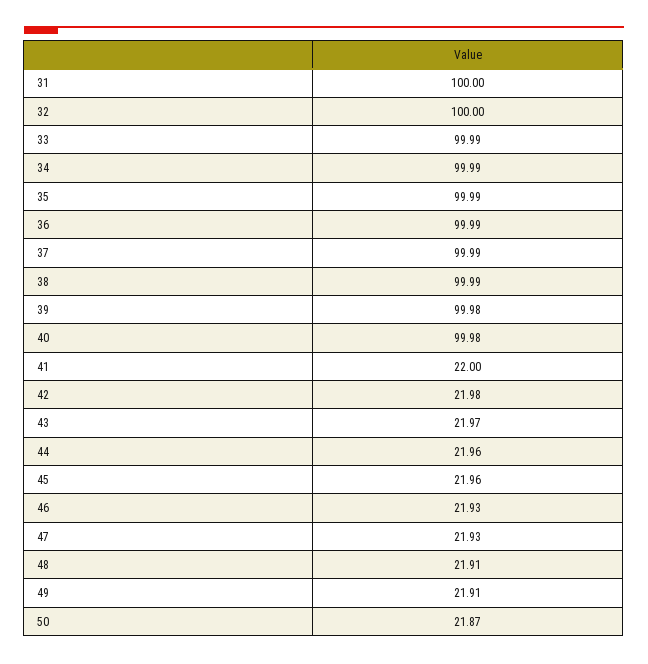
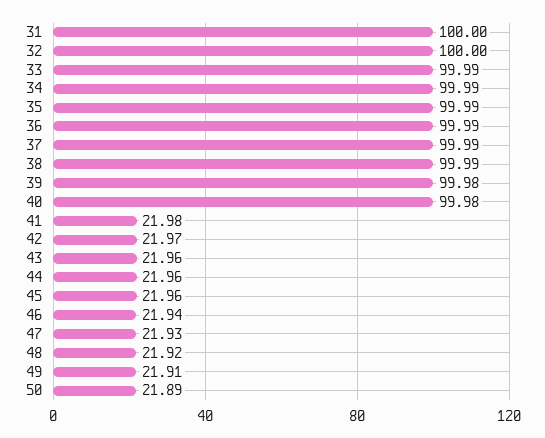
41: 22 -> 21.98
42: 21.98 -> 21.97
43: 21.97 -> 21.96
46: 21.93 -> 21.94
48: 21.91 -> 21.92
50: 21.87 -> 21.89

